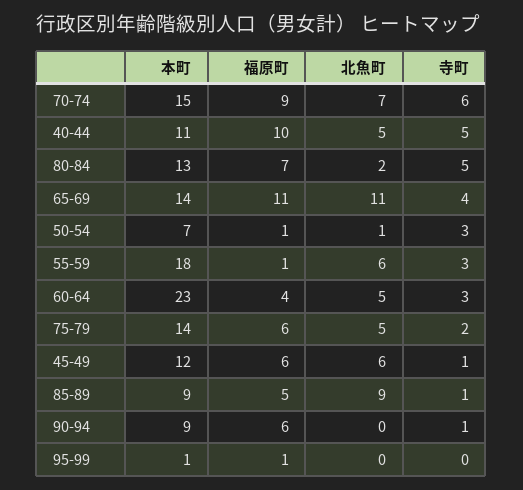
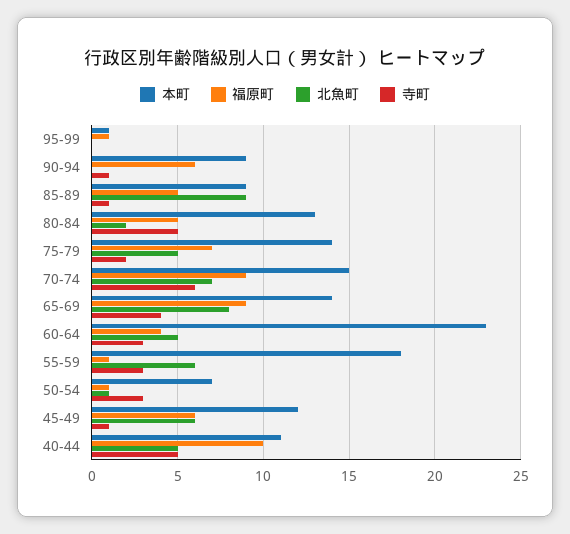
福原町, 80-84: 7 -> 5
福原町, 65-69: 11 -> 9
北魚町, 65-69: 11 -> 8
福原町, 75-79: 6 -> 7

